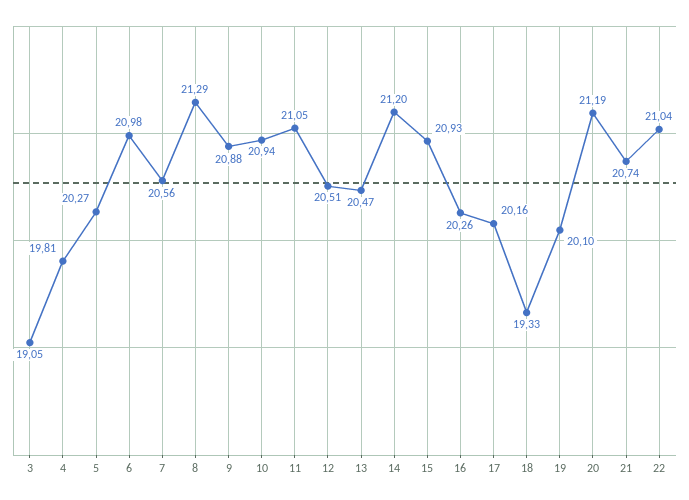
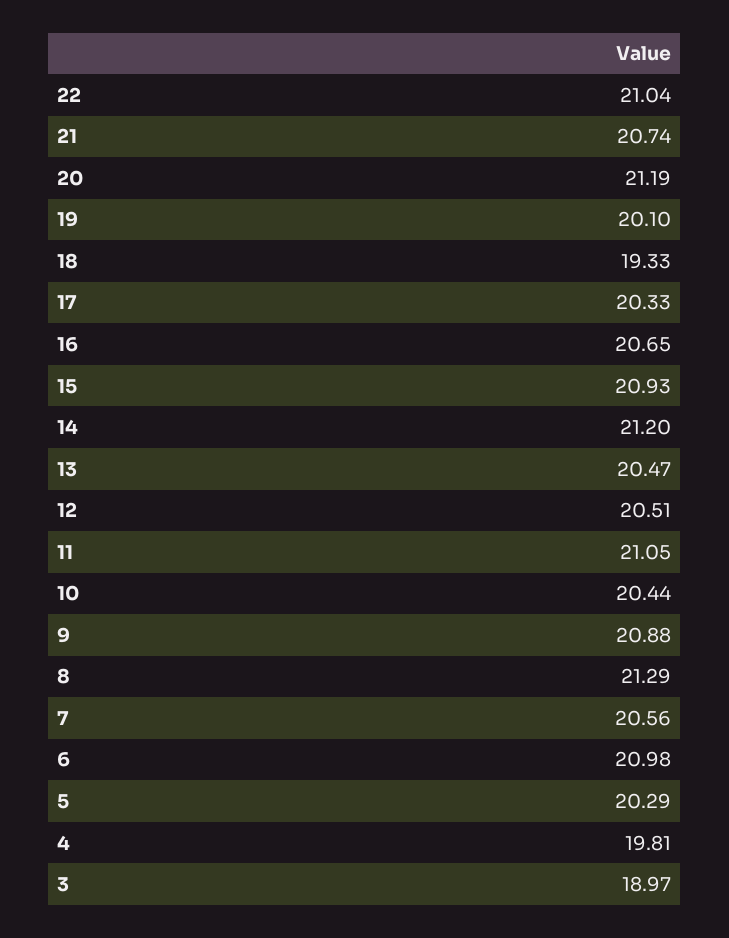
3: 19.05 -> 18.97
5: 20.27 -> 20.29
10: 20.94 -> 20.44
16: 20.26 -> 20.65
17: 20.16 -> 20.33

